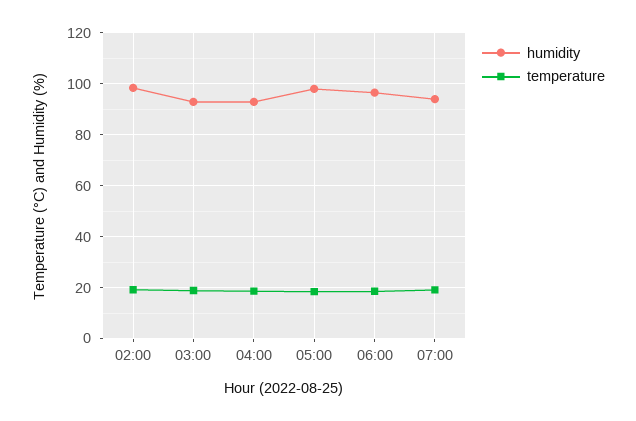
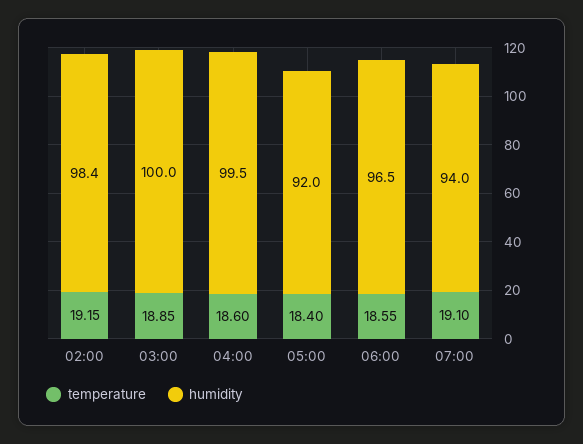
humidity, 03:00: 92.5 -> 100
humidity, 04:00: 92.5 -> 99.5
humidity, 05:00: 97.5 -> 92

